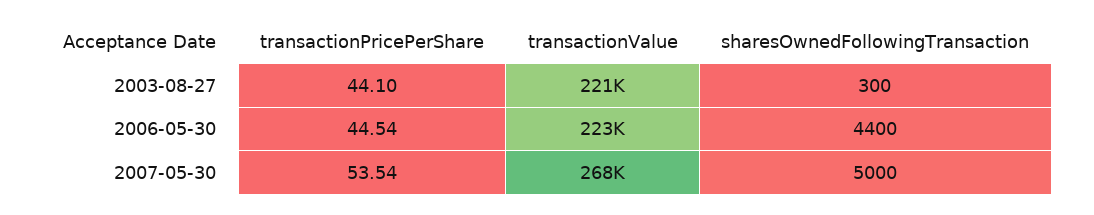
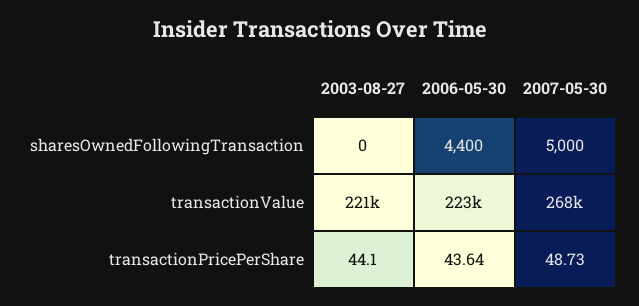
sharesOwnedFollowingTransaction, 2003-08-27: 300 -> 0
transactionPricePerShare, 2006-05-30: 44.54 -> 43.64
transactionPricePerShare, 2007-05-30: 53.54 -> 48.73

